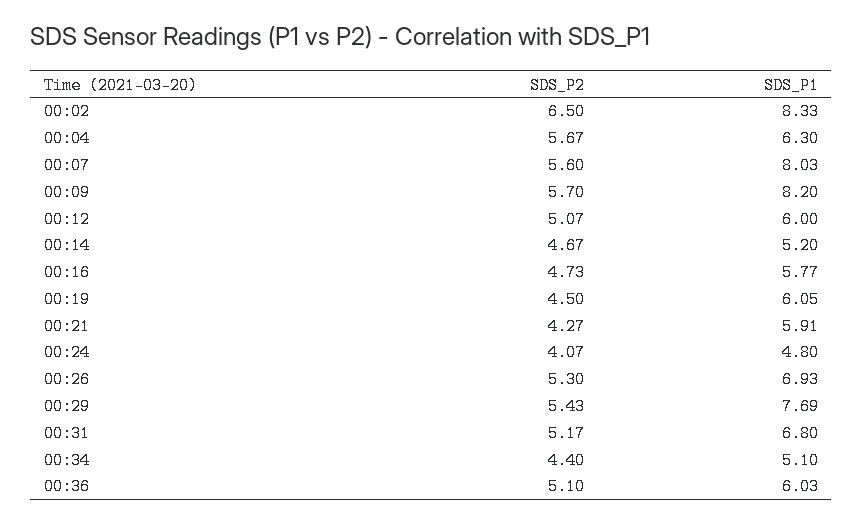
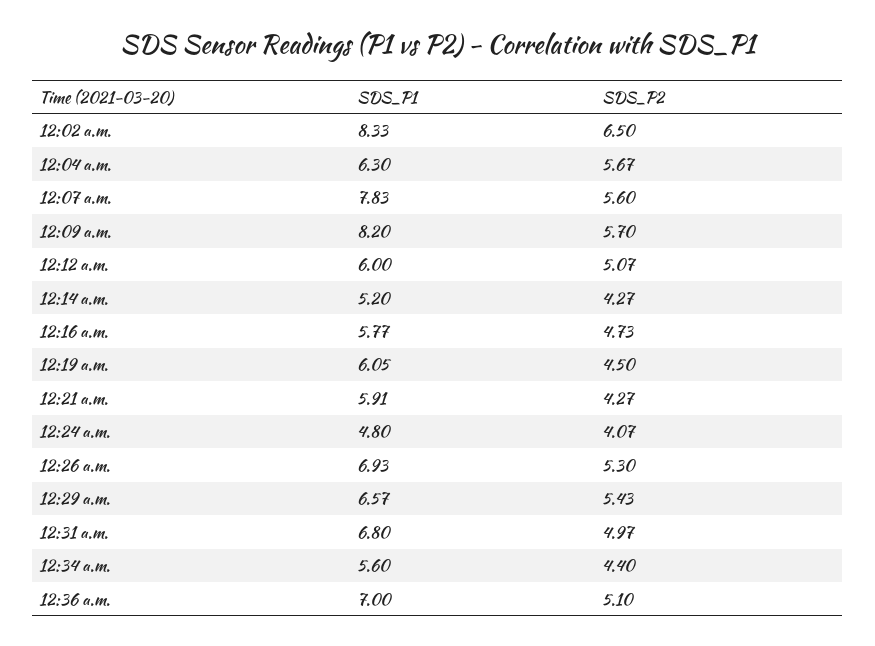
SDS_P1, 00:07: 8.03 -> 7.83
SDS_P2, 00:14: 4.67 -> 4.27
SDS_P1, 00:29: 7.69 -> 6.57
SDS_P2, 00:31: 5.17 -> 4.97
SDS_P1, 00:34: 5.1 -> 5.6
SDS_P1, 00:36: 6.03 -> 7

